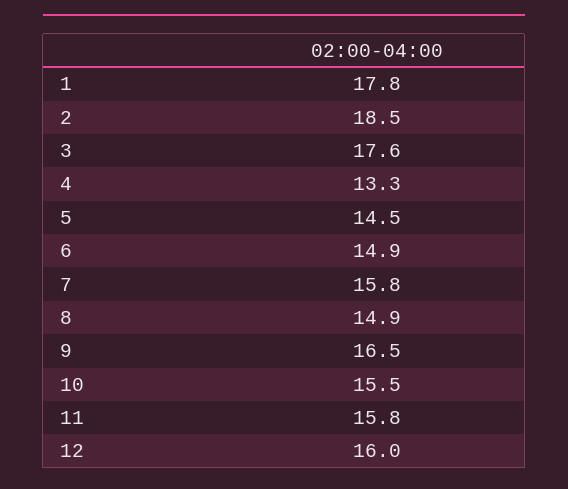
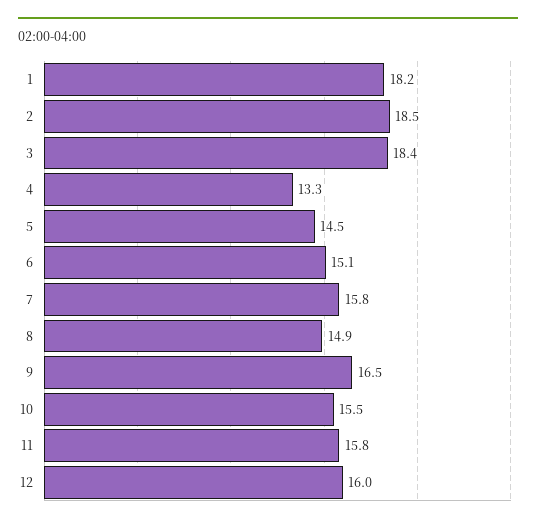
1: 17.8 -> 18.2
3: 17.6 -> 18.4
6: 14.9 -> 15.1

